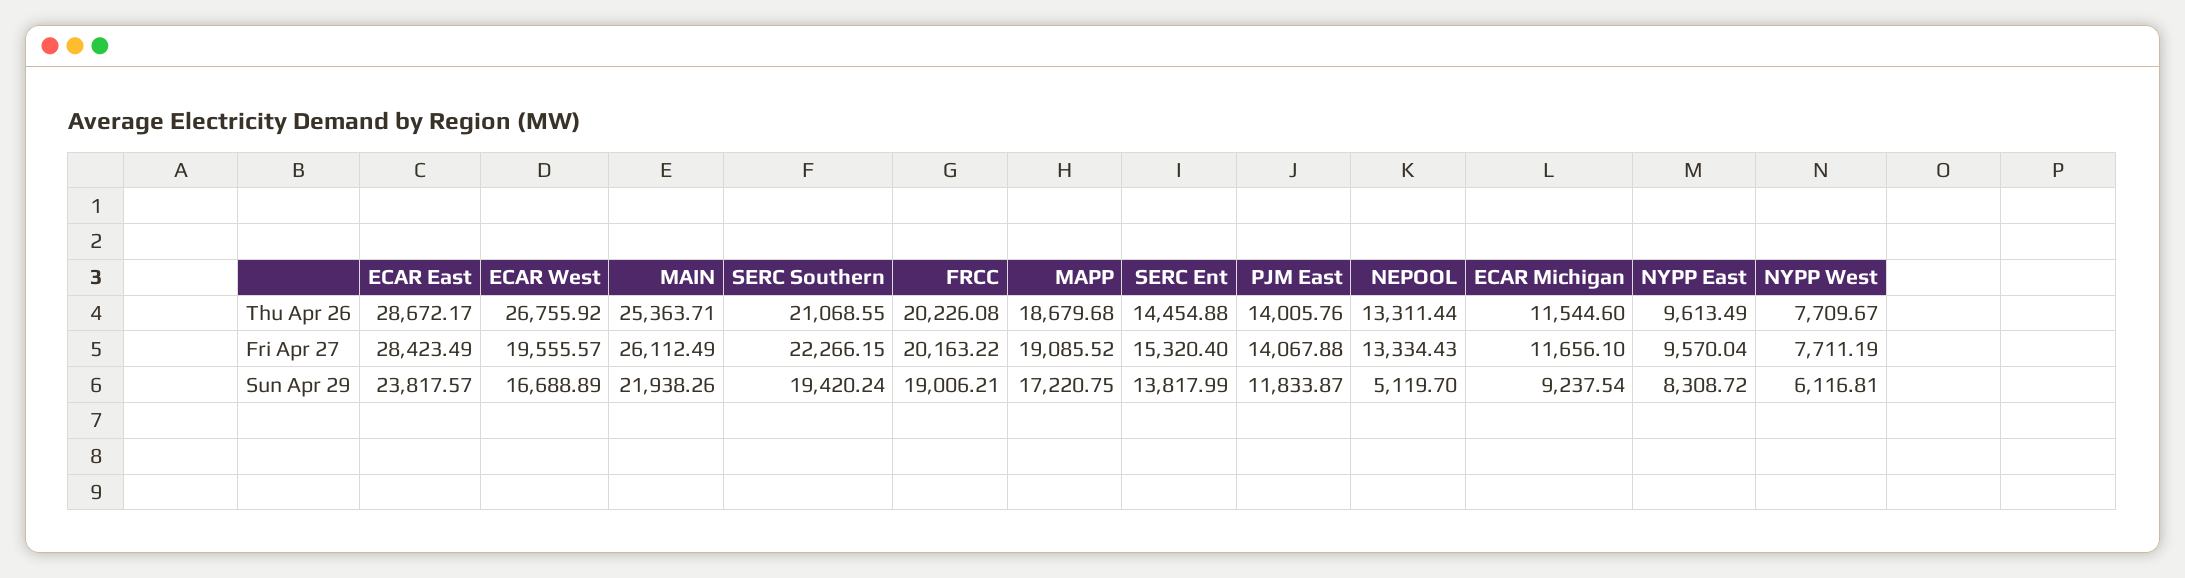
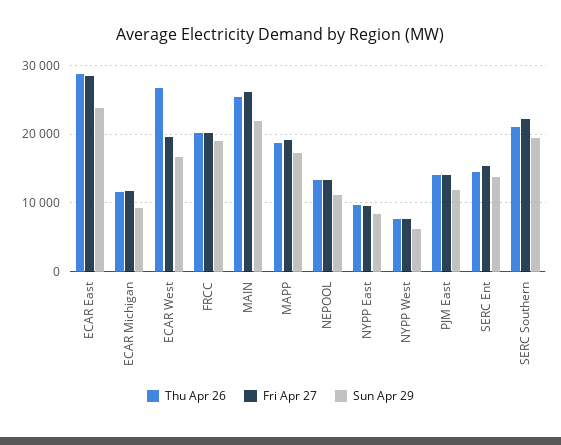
Sun Apr 29, NEPOOL: 5119.7 -> 11000

